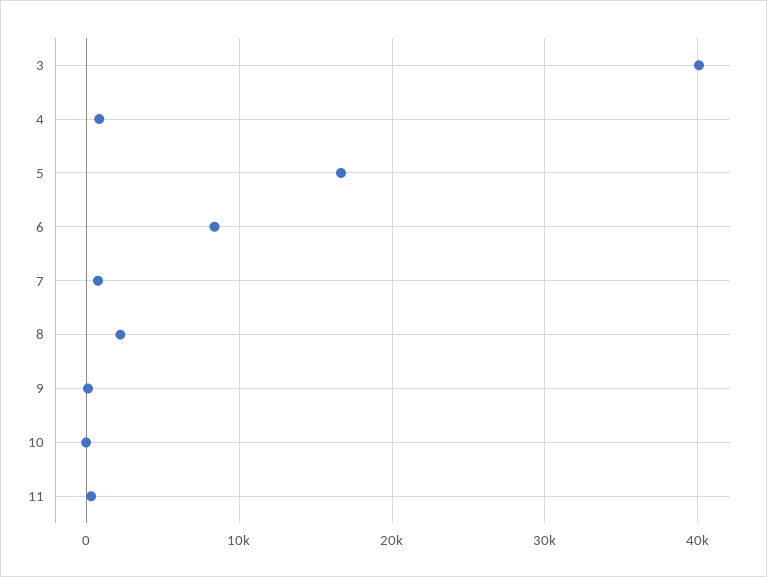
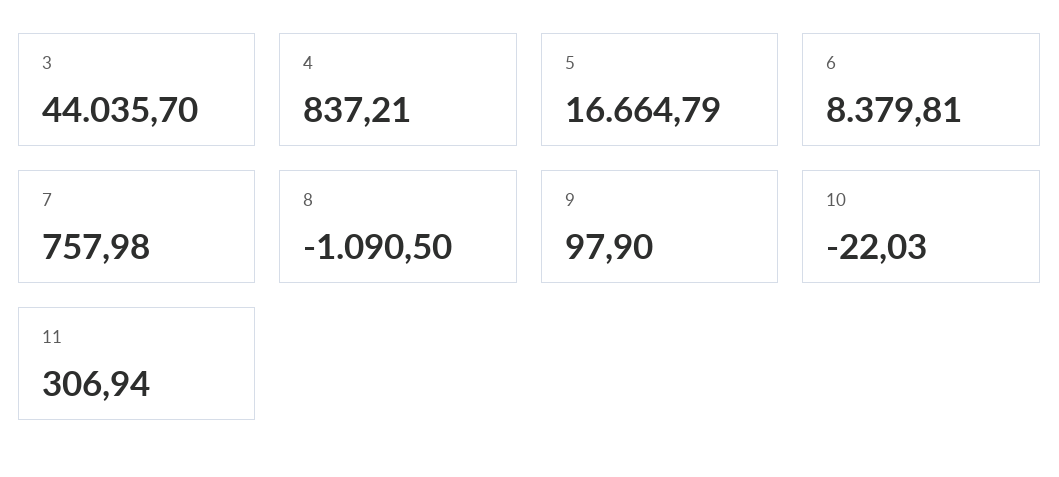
3: 40000 -> 44035.7
8: 2000 -> -1090.5

